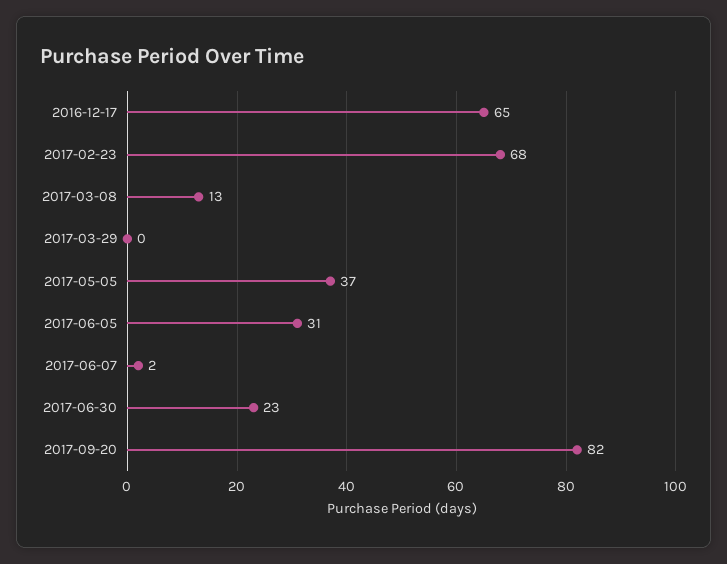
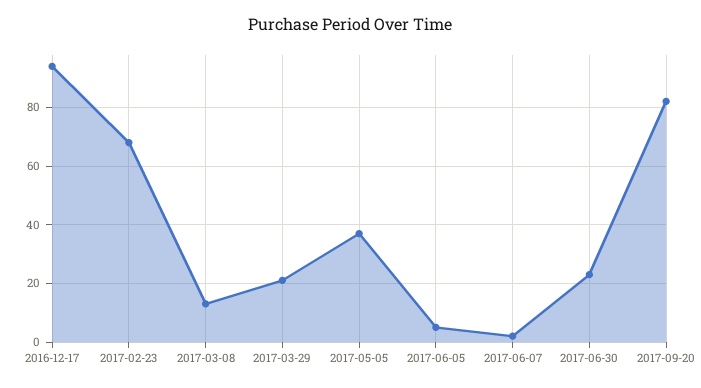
2016-12-17: 65 -> 95
2017-03-29: 0 -> 20
2017-06-05: 31 -> 5

